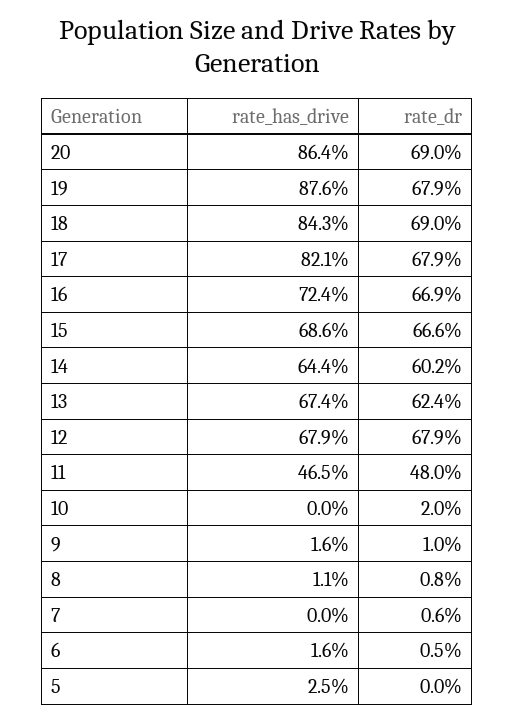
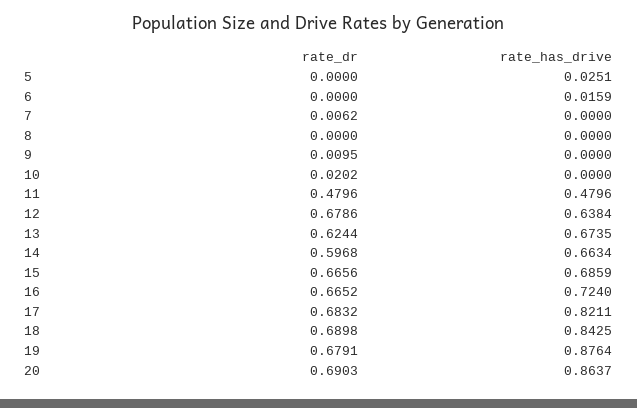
rate_dr, 17: 0.679 -> 0.6832
rate_dr, 16: 0.669 -> 0.6652
rate_has_drive, 14: 0.644 -> 0.6634
rate_dr, 14: 0.602 -> 0.5968
rate_has_drive, 12: 0.679 -> 0.6384
rate_has_drive, 11: 0.465 -> 0.4796
rate_has_drive, 9: 0.016 -> 0
rate_has_drive, 8: 0.011 -> 0
rate_dr, 8: 0.008 -> 0
rate_dr, 6: 0.005 -> 0

